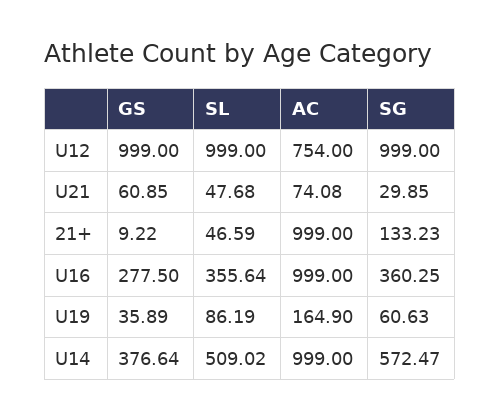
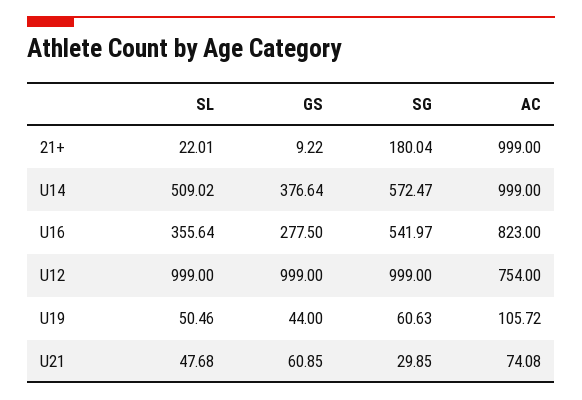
SL, 21+: 46.59 -> 22.01
SG, 21+: 133.23 -> 180.04
AC, U16: 999 -> 823
SG, U16: 360.25 -> 541.97
GS, U19: 35.89 -> 44
SL, U19: 86.19 -> 50.46
AC, U19: 164.9 -> 105.72

